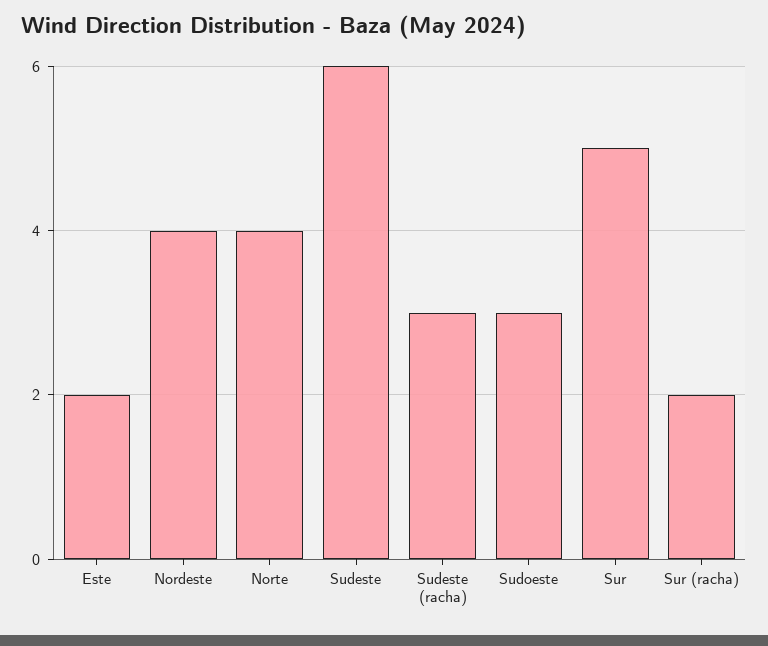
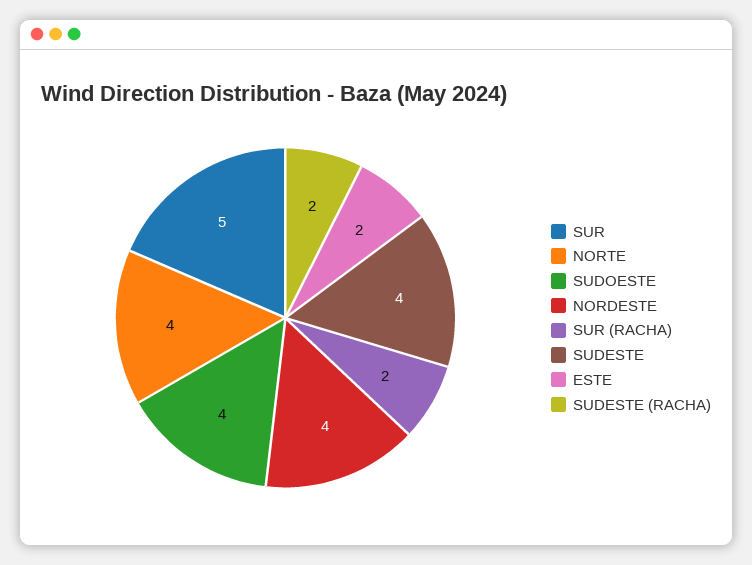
Sudeste: 6 -> 4
Sudeste (racha): 3 -> 2
Sudoeste: 3 -> 4

